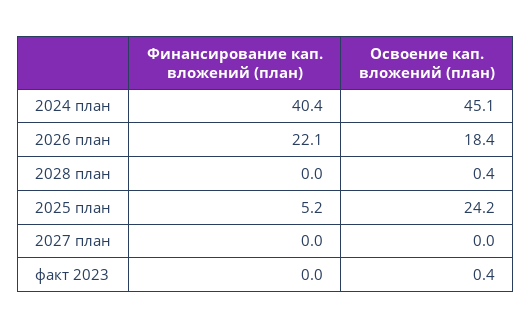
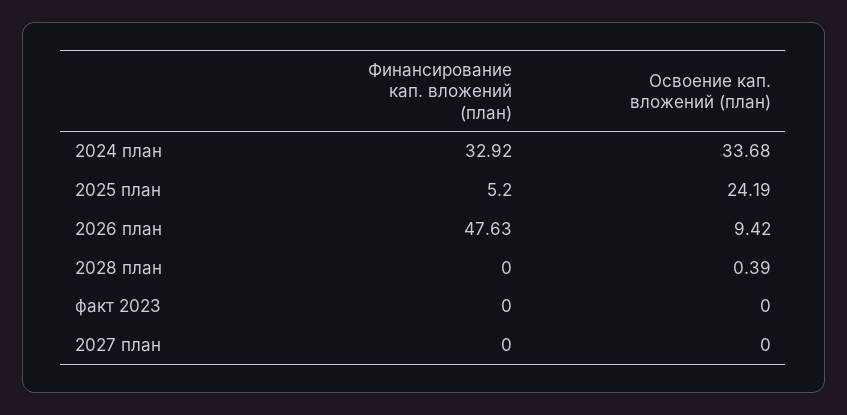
Финансирование кап. вложений (план), 2024 план: 40.4 -> 32.92
Освоение кап. вложений (план), 2024 план: 45.1 -> 33.68
Финансирование кап. вложений (план), 2026 план: 22.1 -> 47.63
Освоение кап. вложений (план), 2026 план: 18.4 -> 9.42
Освоение кап. вложений (план), факт 2023: 0.4 -> 0

